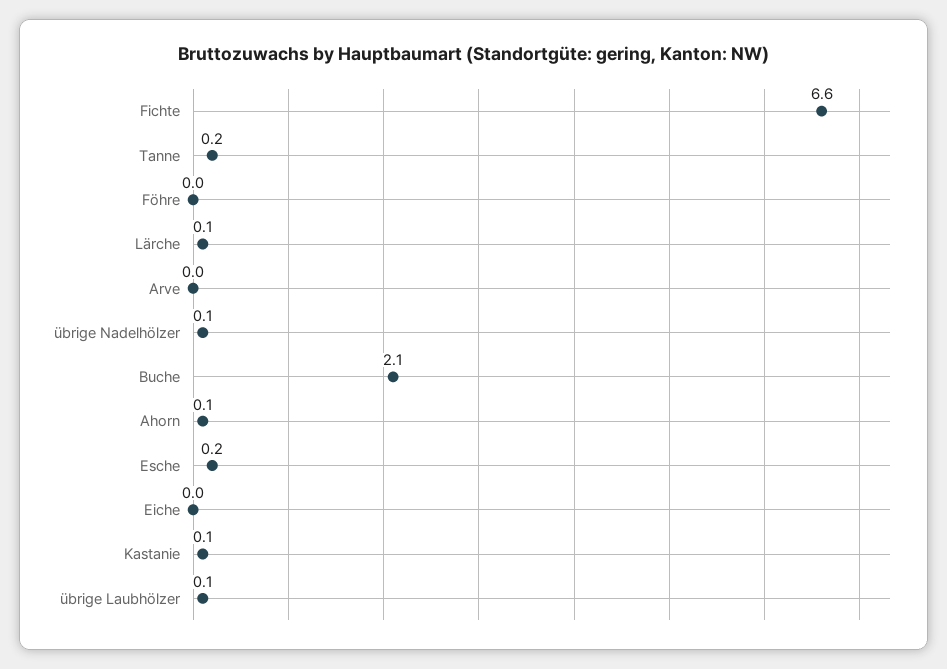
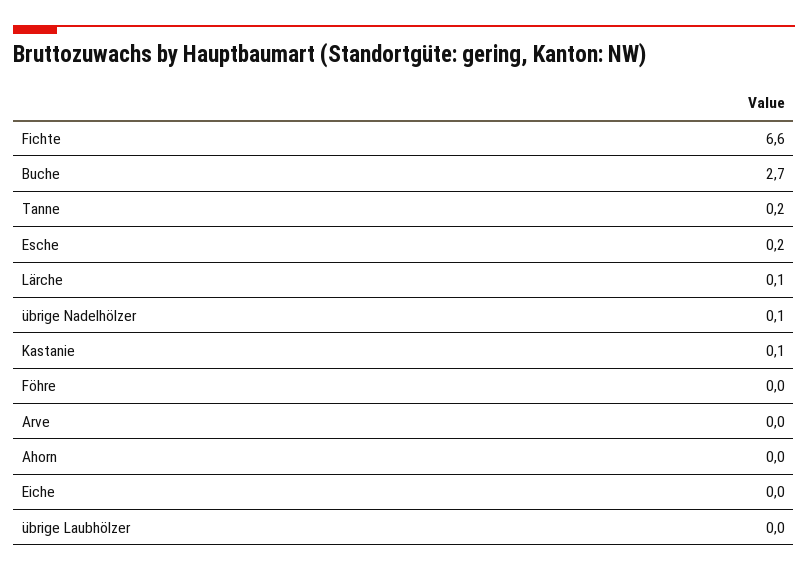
Buche: 2.1 -> 2.7
Ahorn: 0.1 -> 0
übrige Laubhölzer: 0.1 -> 0

